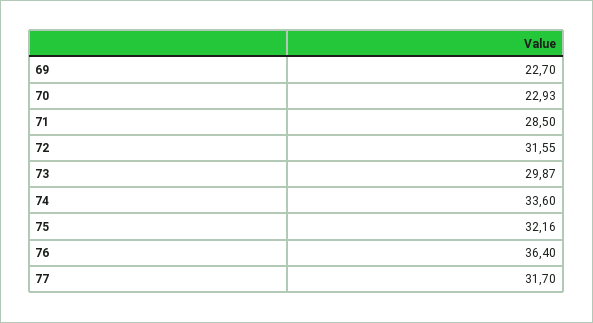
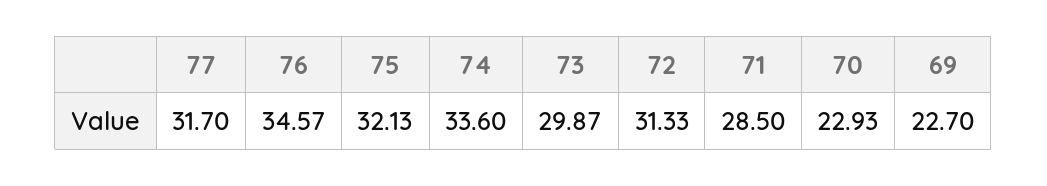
72: 31.55 -> 31.33
75: 32.16 -> 32.13
76: 36.4 -> 34.57

